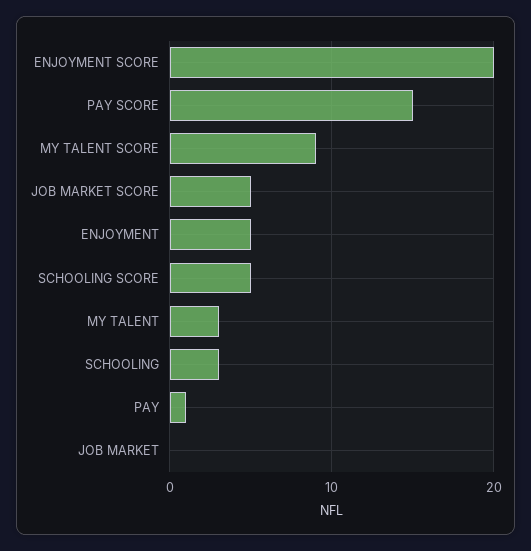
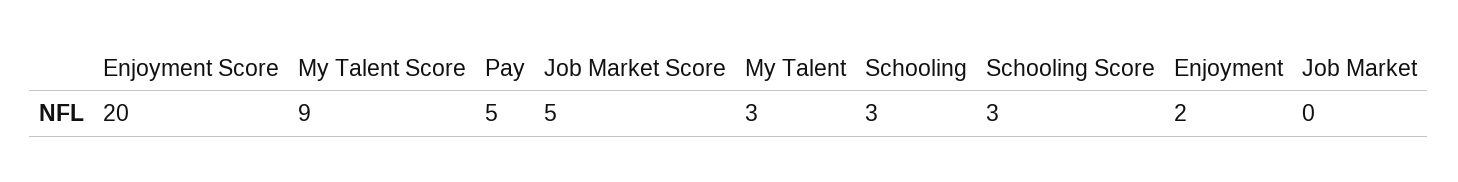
PAY SCORE: 15 -> none
ENJOYMENT: 5 -> 2
SCHOOLING SCORE: 5 -> 3
PAY: 1 -> 5

